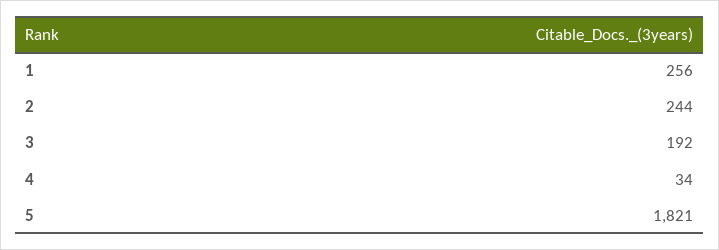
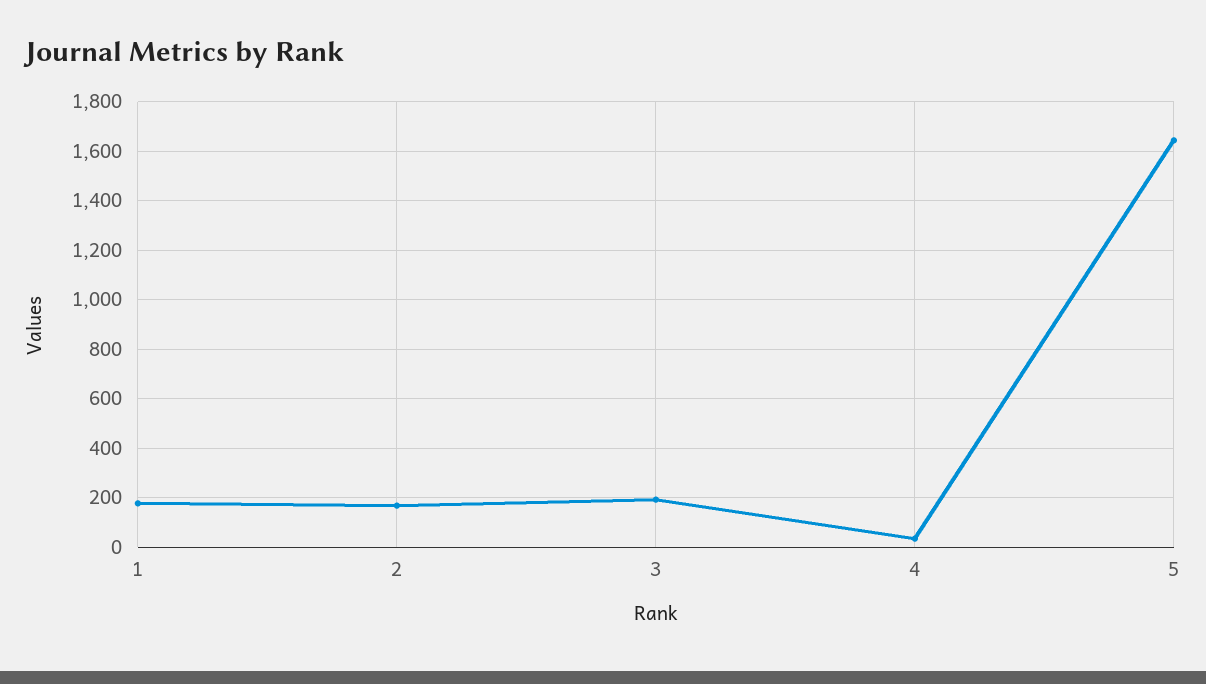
1: 256 -> 175
2: 244 -> 175
5: 1821 -> 1650

